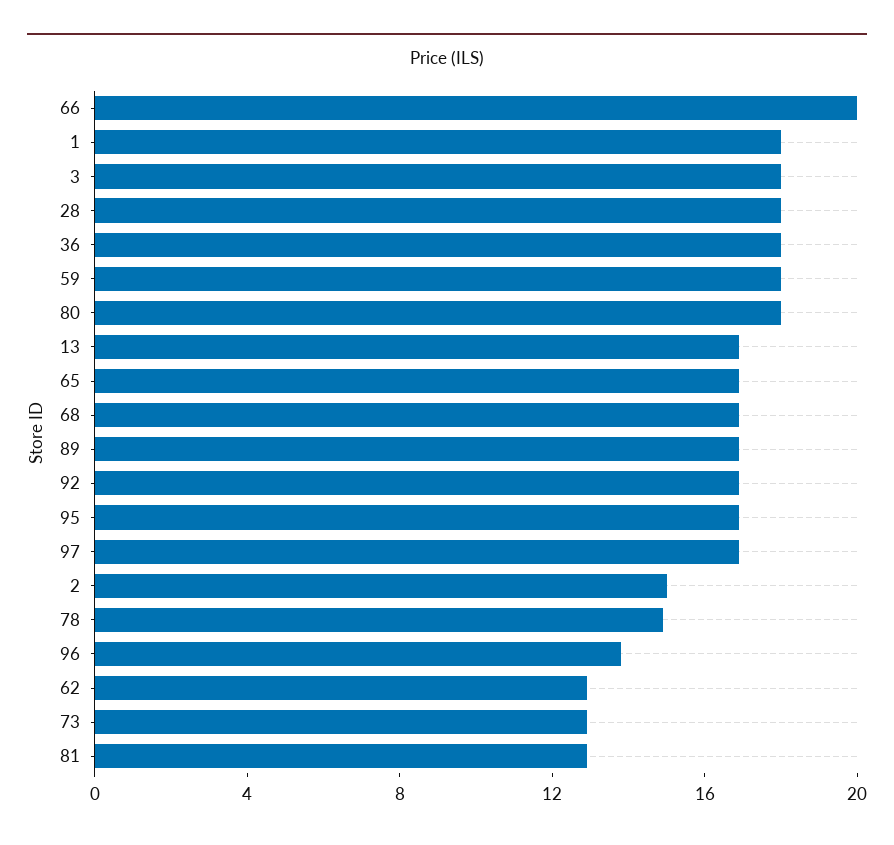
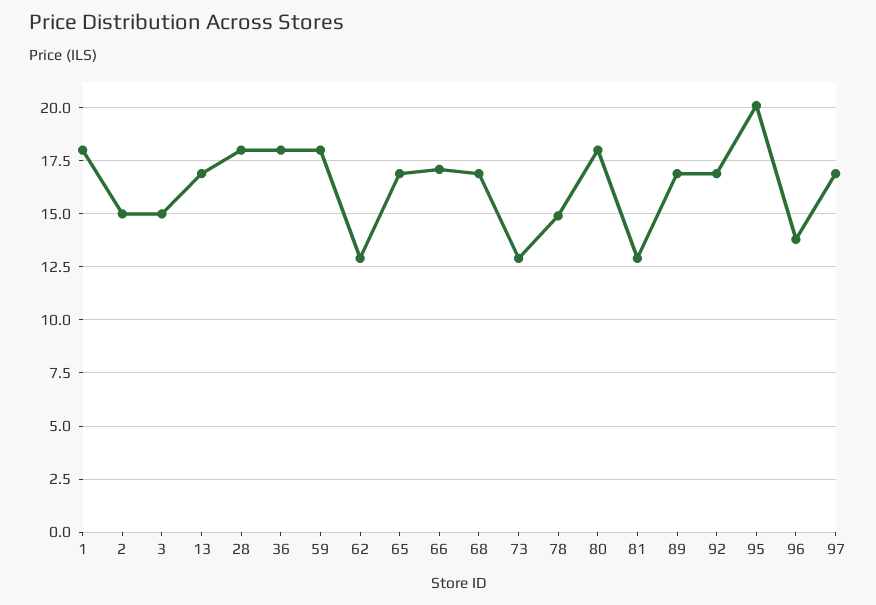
66: 20 -> 17
3: 18 -> 15
95: 17 -> 20

